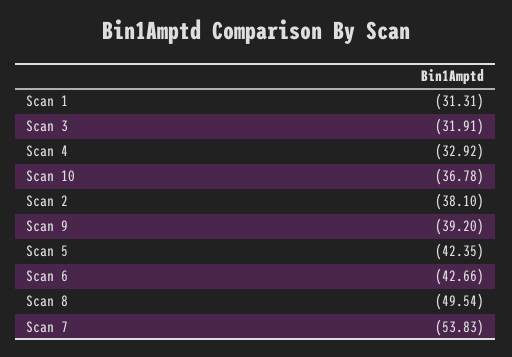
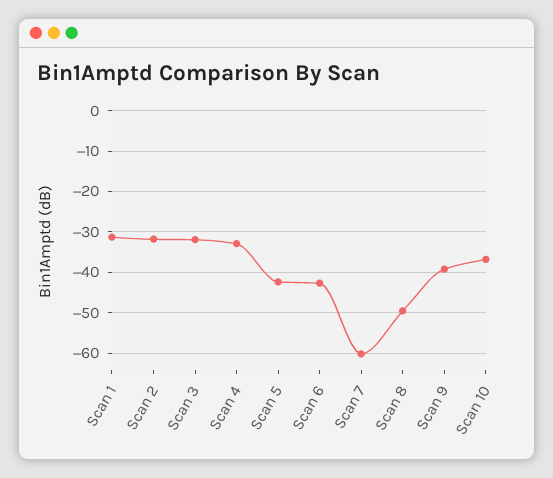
Scan 2: -38.1 -> -32
Scan 7: -53.83 -> -60

